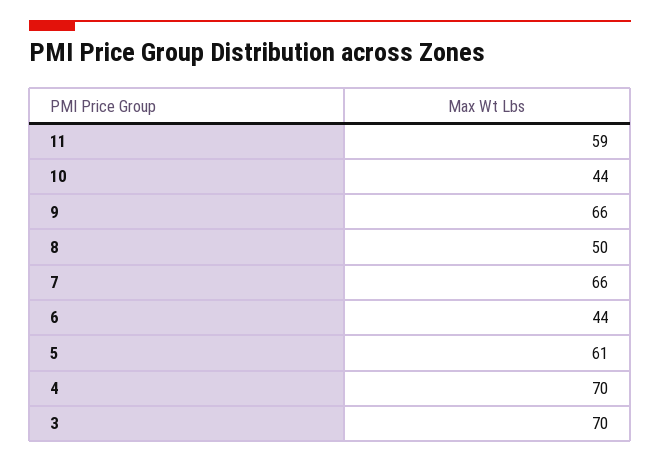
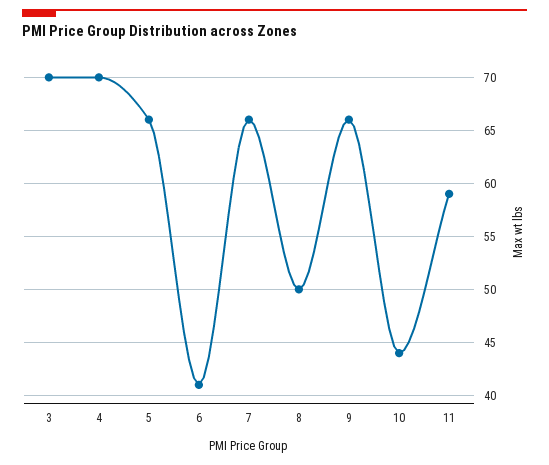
6: 44 -> 41
5: 61 -> 66

